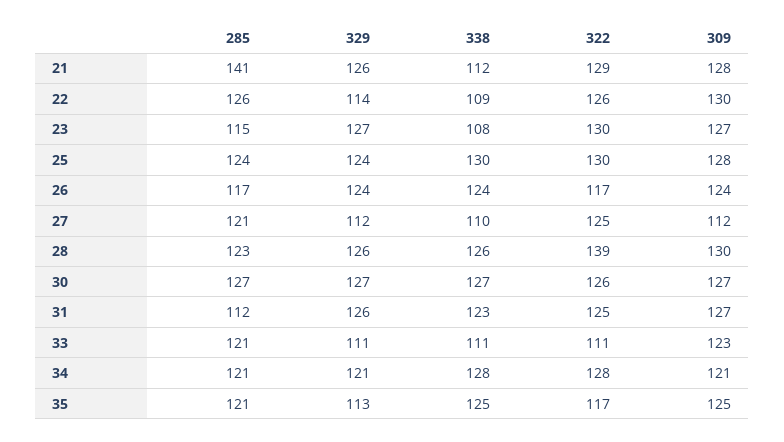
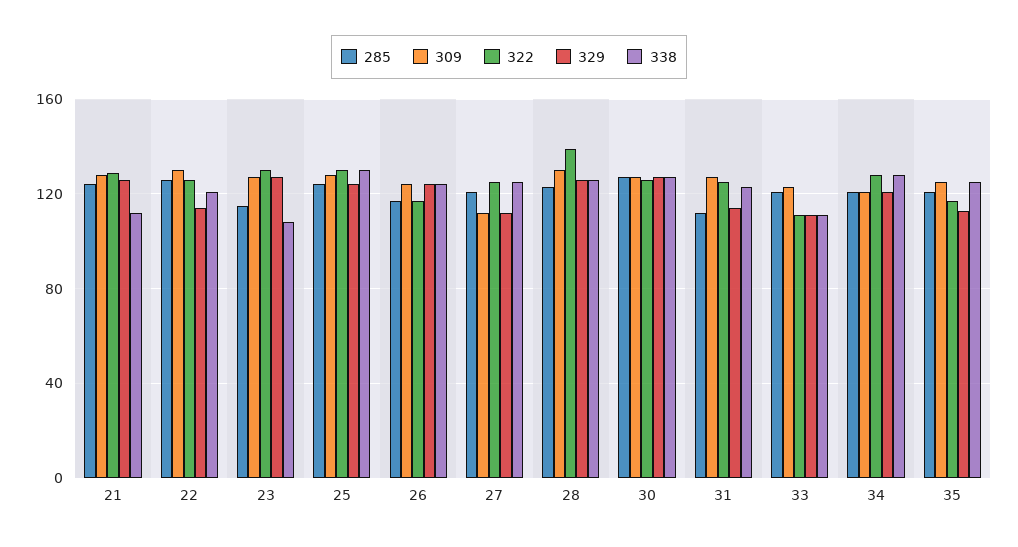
285, 21: 141 -> 125
338, 22: 109 -> 120
338, 27: 110 -> 125
329, 31: 126 -> 115

